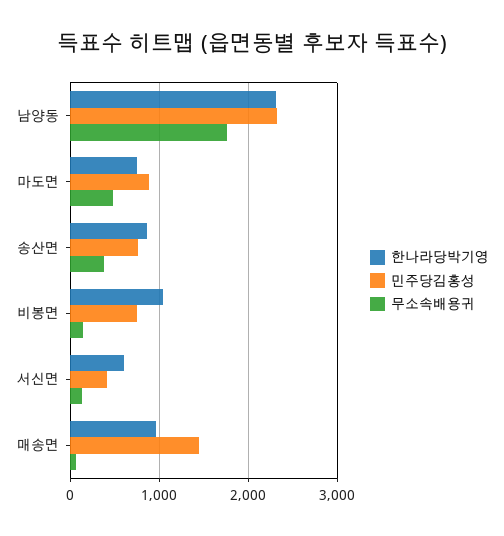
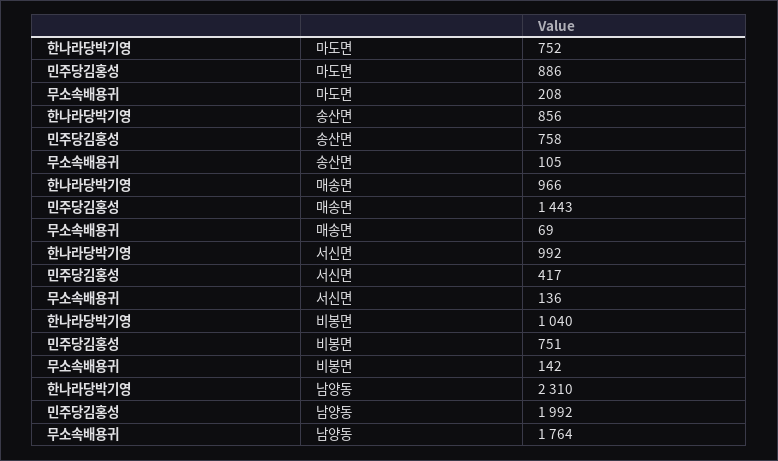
민주당김홍성, 남양동: 2300 -> 1992
무소속배용귀, 마도면: 500 -> 208
무소속배용귀, 송산면: 400 -> 105
한나라당박기영, 서신면: 600 -> 992

